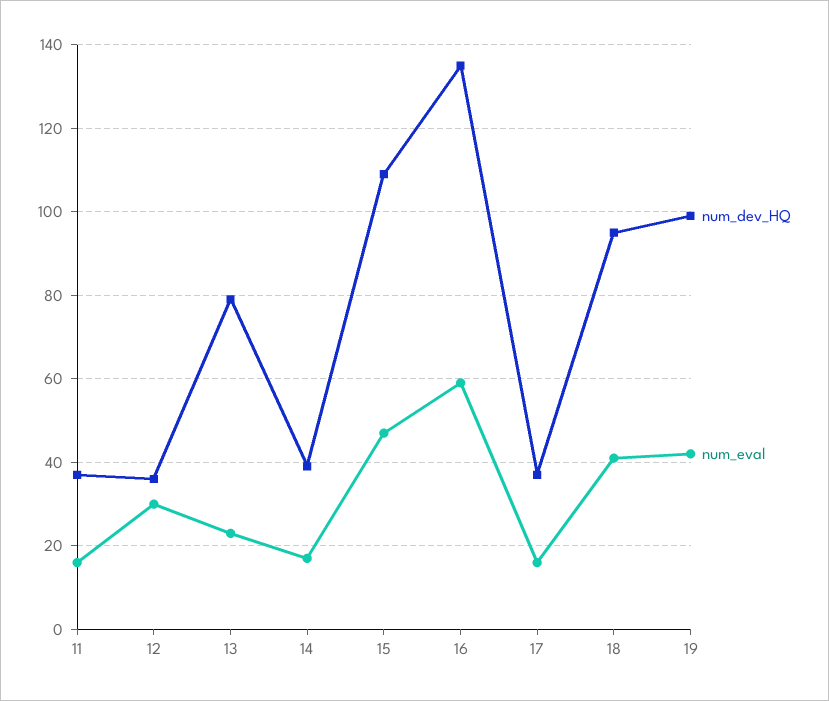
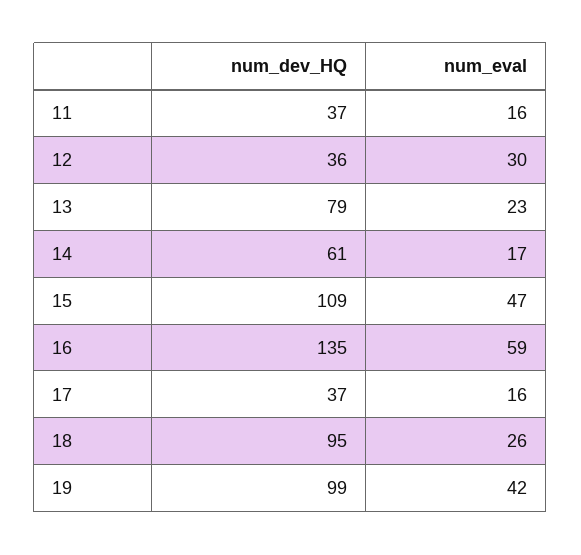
num_dev_HQ, 14: 40 -> 61
num_eval, 18: 40 -> 26

